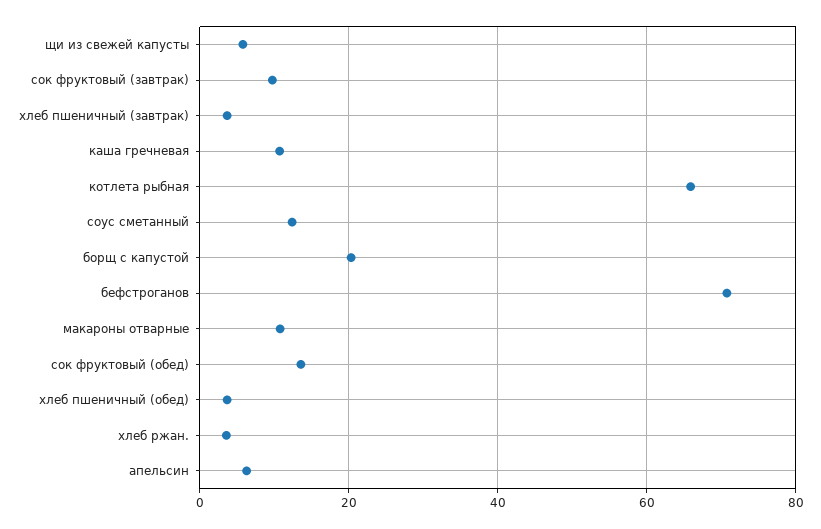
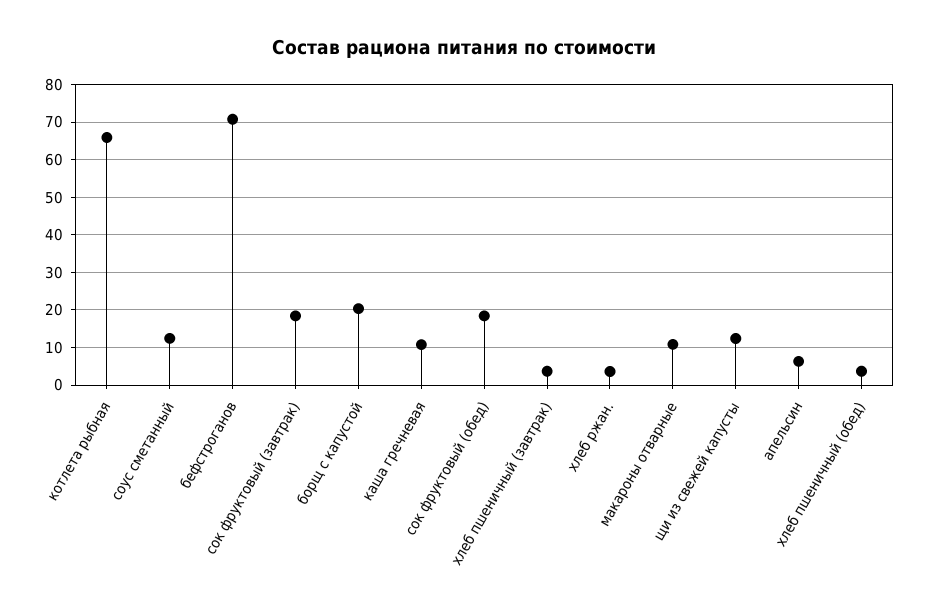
щи из свежей капусты: 6 -> 12
сок фруктовый (завтрак): 10 -> 18
сок фруктовый (обед): 14 -> 18

